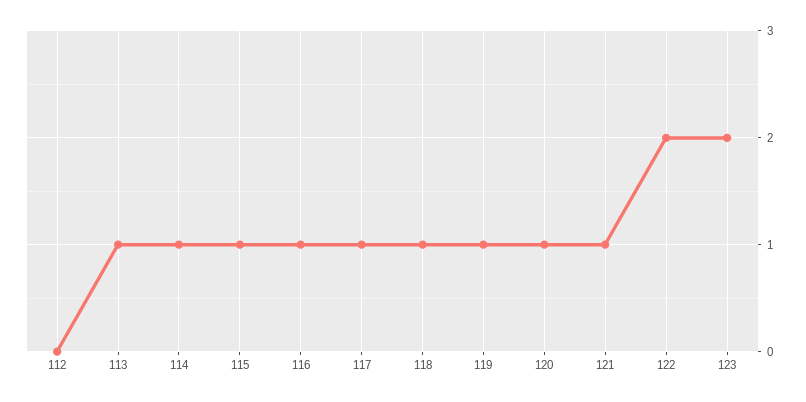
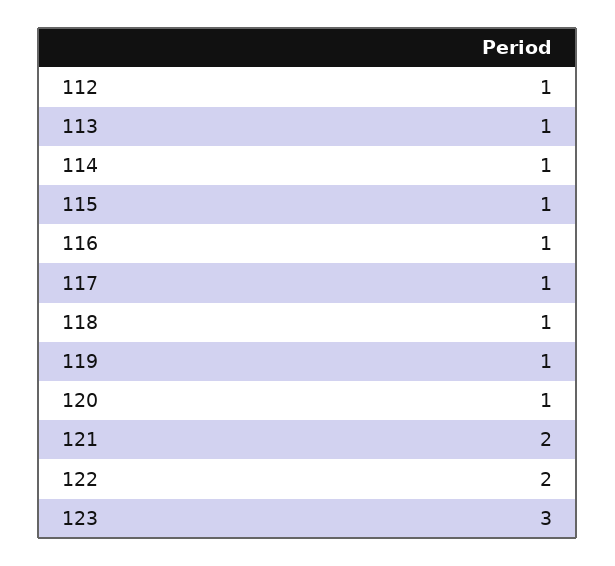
112: 0 -> 1
121: 1 -> 2
123: 2 -> 3

